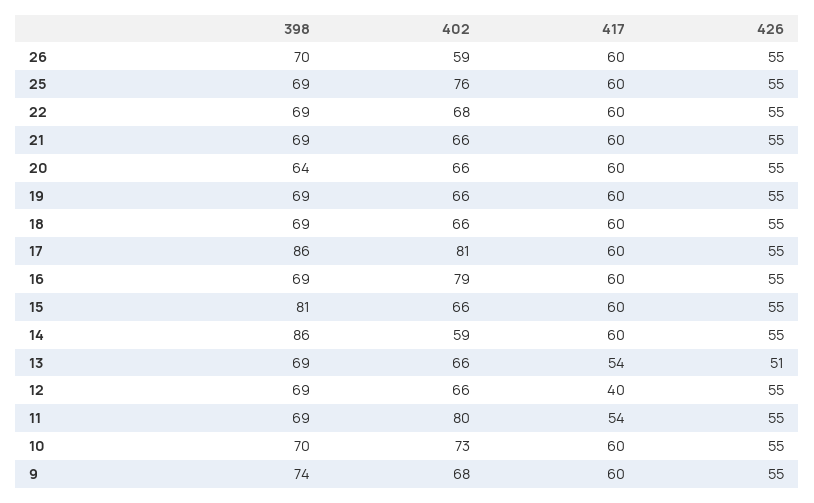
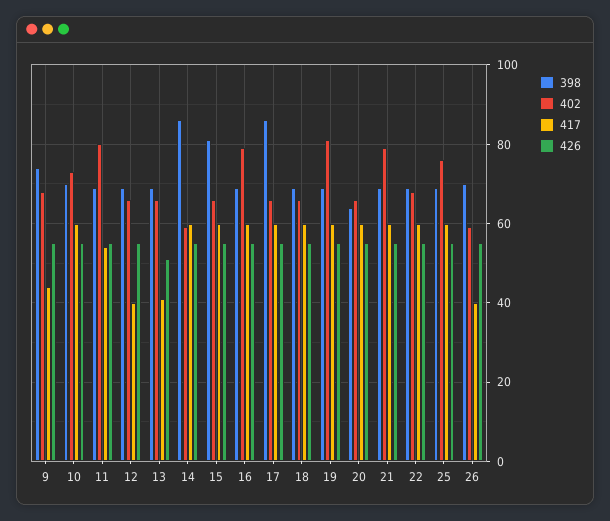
417, 26: 60 -> 40
402, 21: 66 -> 80
402, 19: 66 -> 80
402, 17: 81 -> 65
417, 13: 54 -> 40
417, 9: 60 -> 45

